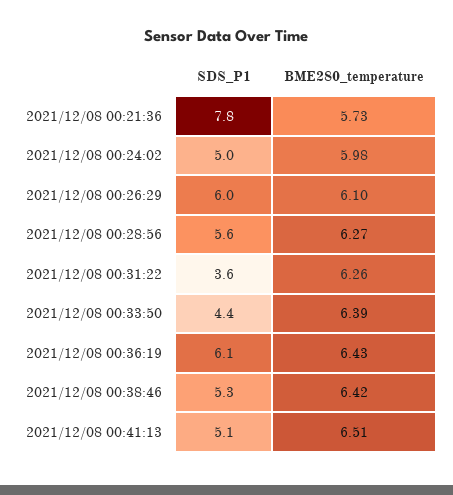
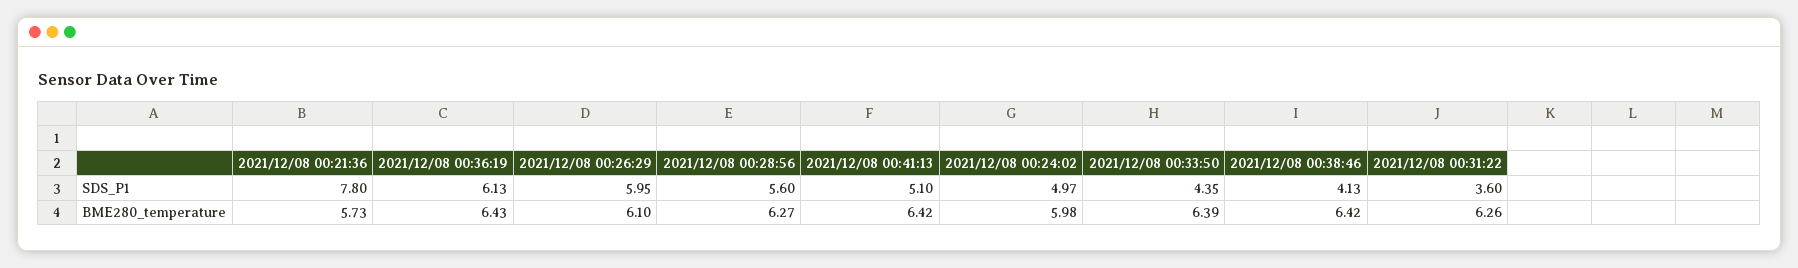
SDS_P1, 2021/12/08 00:38:46: 5.3 -> 4.13
BME280_temperature, 2021/12/08 00:41:13: 6.51 -> 6.42

